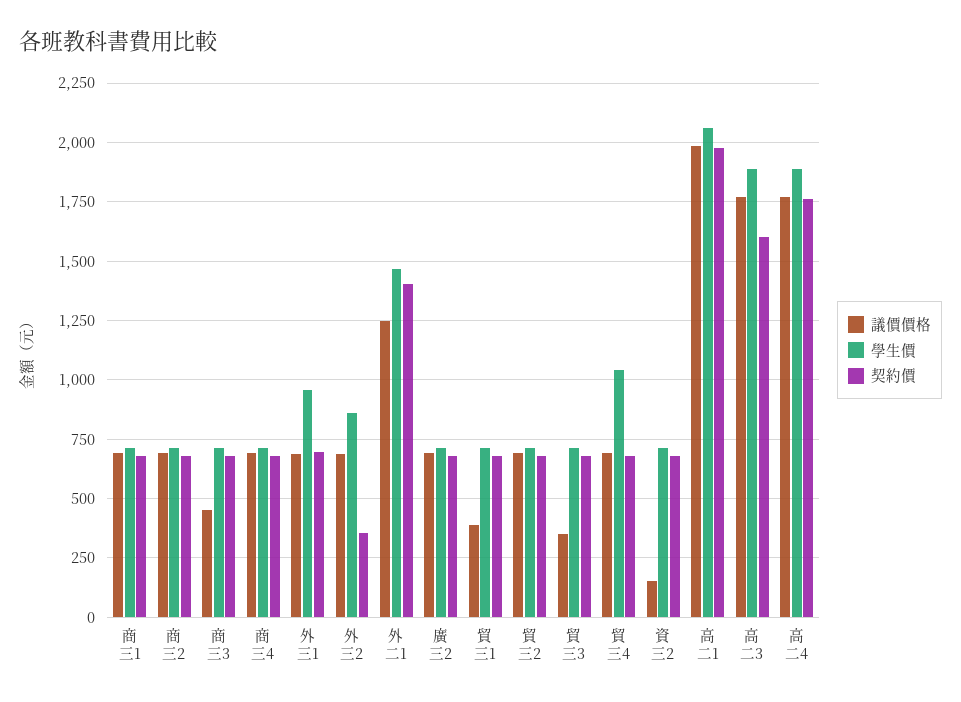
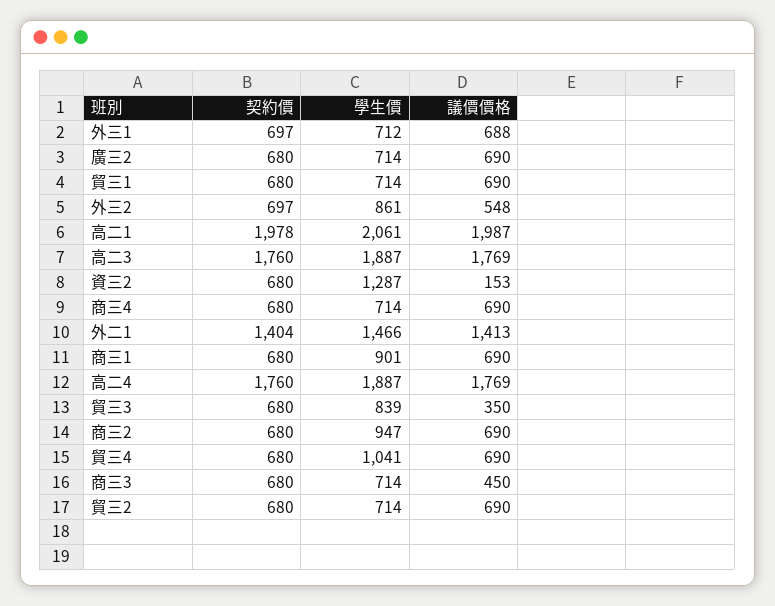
學生價, 商三1: 700 -> 901
學生價, 商三2: 700 -> 947
學生價, 外三1: 950 -> 712
議價價格, 外三2: 700 -> 548
契約價, 外三2: 350 -> 697
議價價格, 外二1: 1250 -> 1413
議價價格, 貿三1: 400 -> 690
學生價, 貿三3: 700 -> 839
學生價, 資三2: 700 -> 1287
契約價, 高二3: 1600 -> 1760

